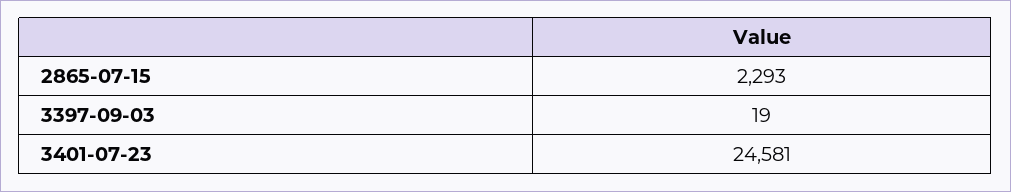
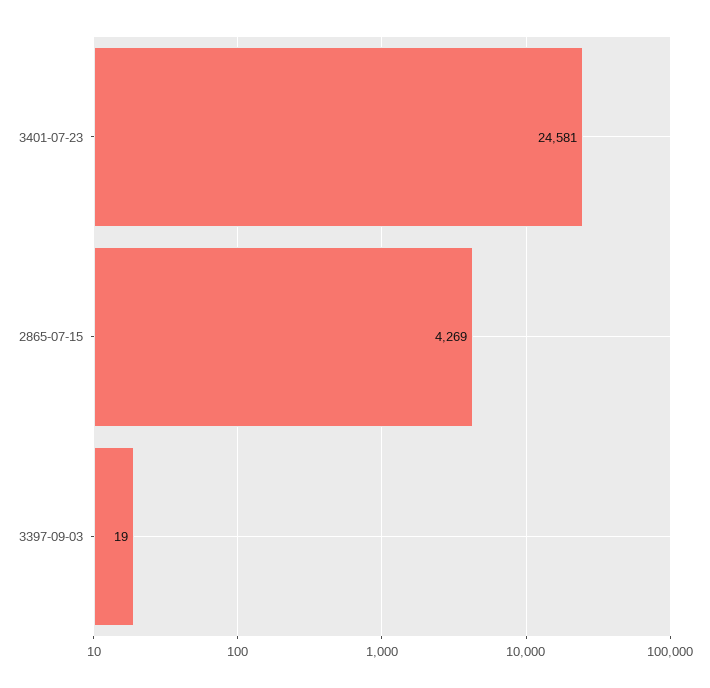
2865-07-15: 2293 -> 4269

